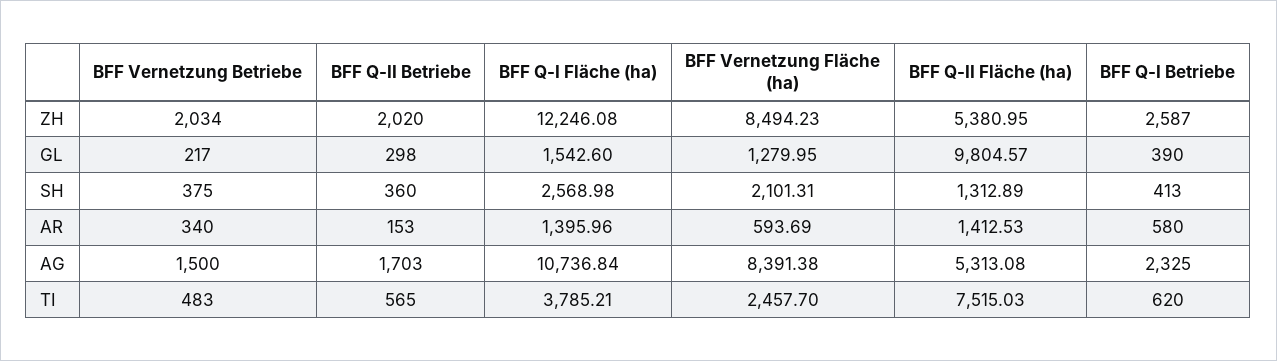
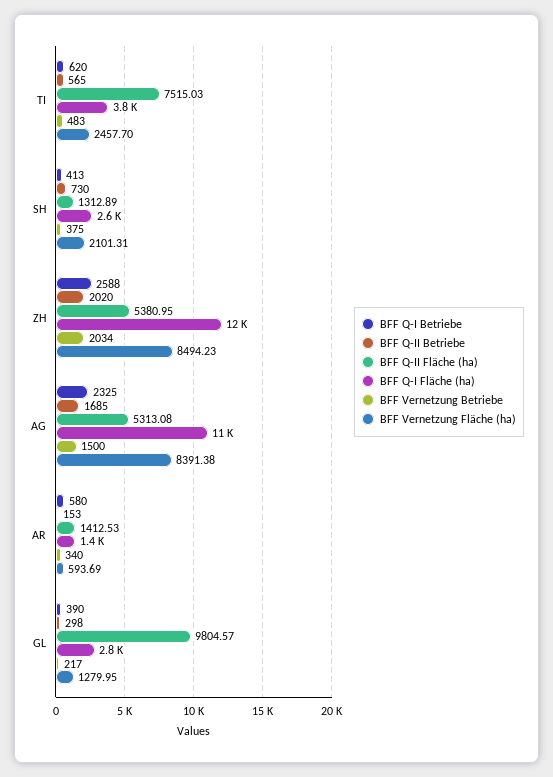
BFF Q-I Betriebe, ZH: 2587 -> 2588
BFF Q-I Fläche (ha), GL: 1542.6 -> 2800
BFF Q-II Betriebe, SH: 360 -> 730
BFF Q-II Betriebe, AG: 1703 -> 1685

